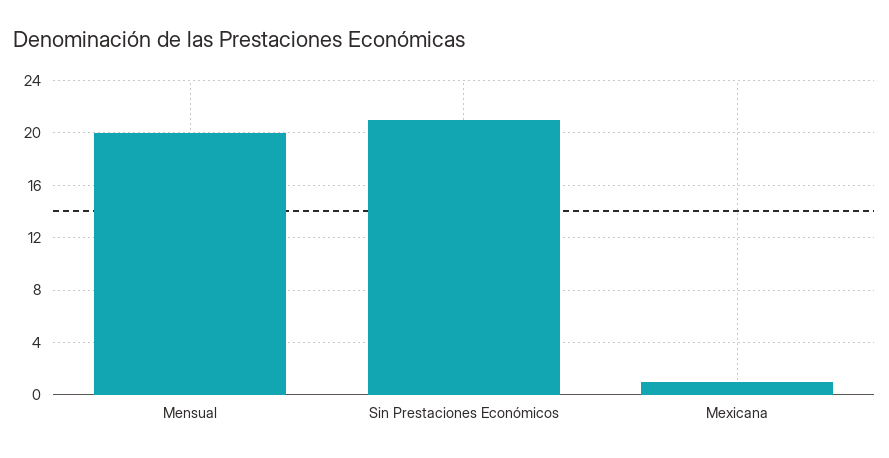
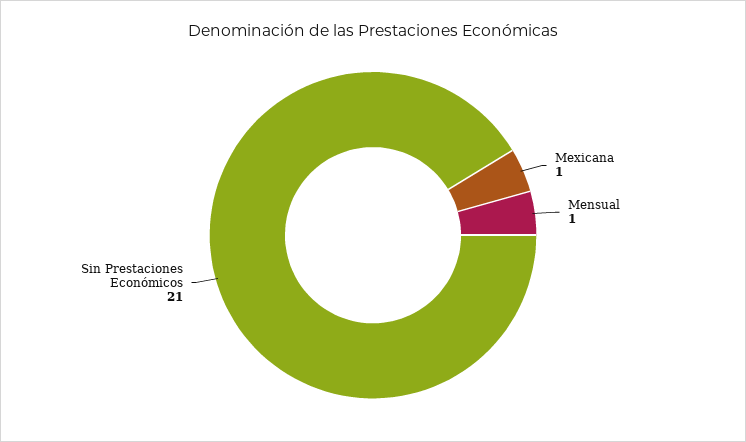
Mensual: 20 -> 1

